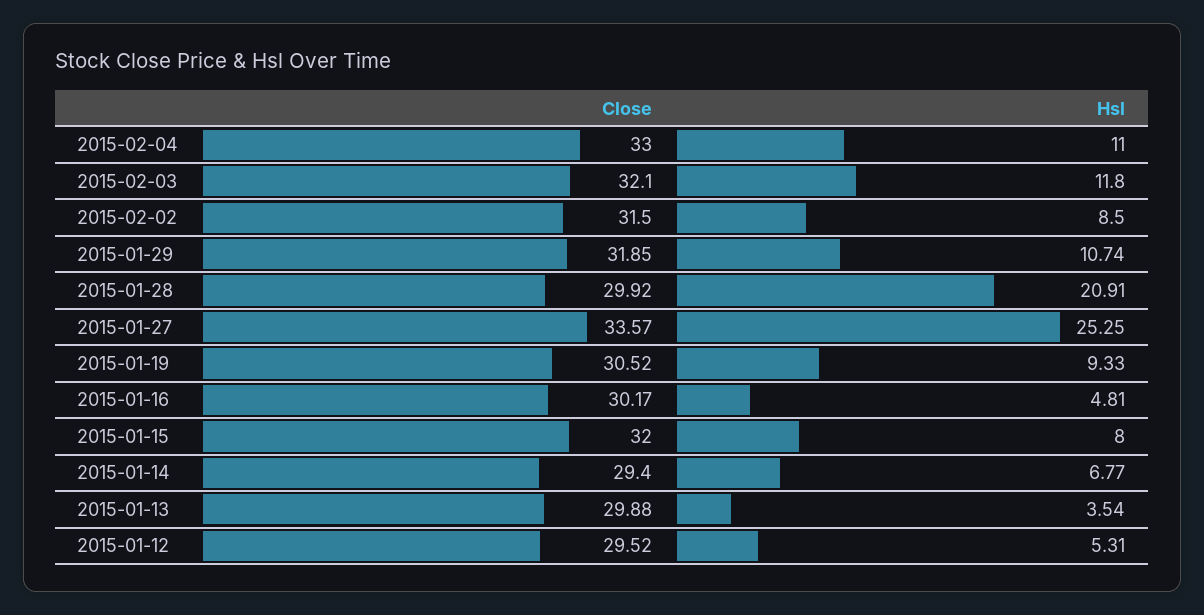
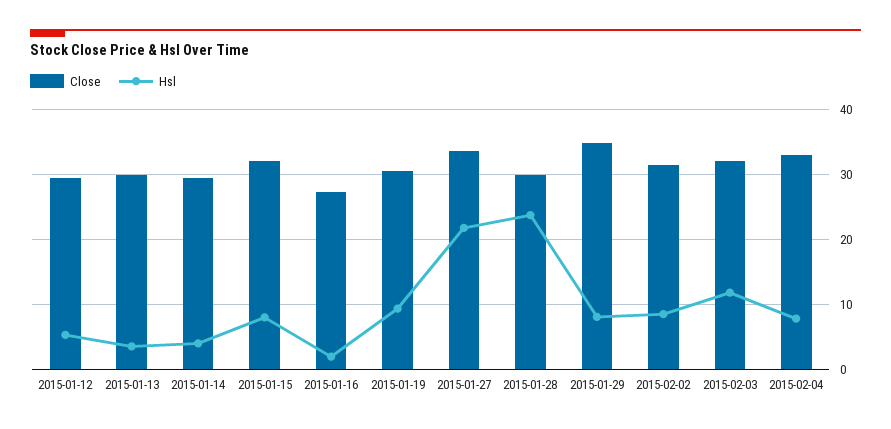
Hsl, 2015-02-04: 11 -> 8
Close, 2015-01-29: 31.85 -> 35
Hsl, 2015-01-29: 10.74 -> 8
Hsl, 2015-01-28: 20.91 -> 24
Hsl, 2015-01-27: 25.25 -> 22
Close, 2015-01-16: 30.17 -> 27
Hsl, 2015-01-16: 4.81 -> 2
Hsl, 2015-01-14: 6.77 -> 4

